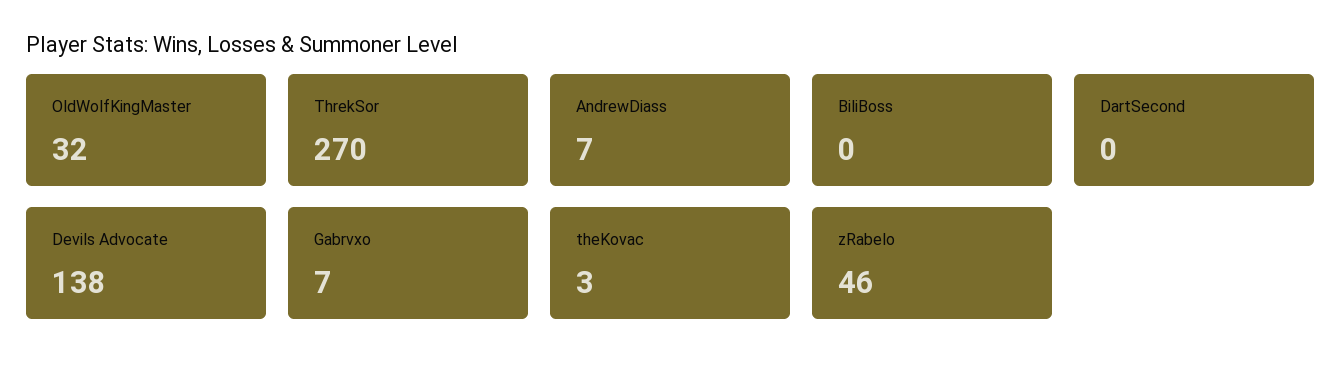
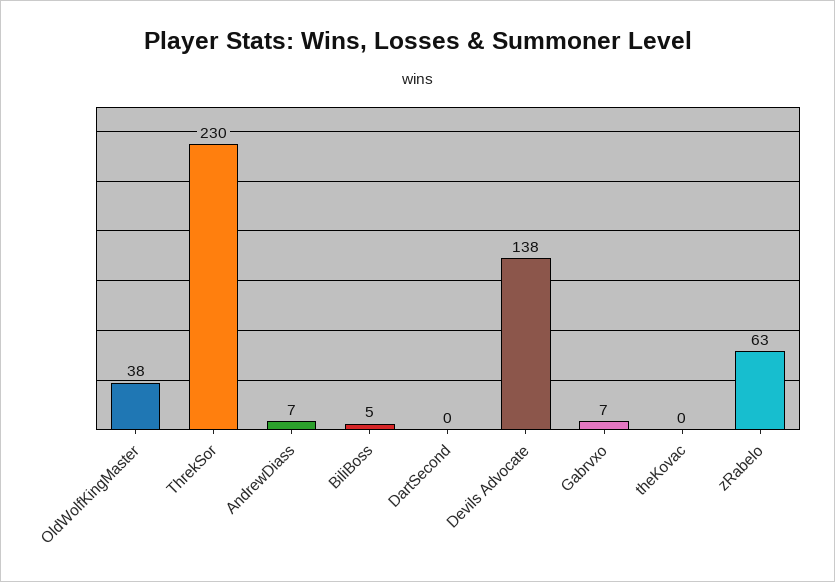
OldWolfKingMaster: 32 -> 38
ThrekSor: 270 -> 230
BiliBoss: 0 -> 5
theKovac: 3 -> 0
zRabelo: 46 -> 63

